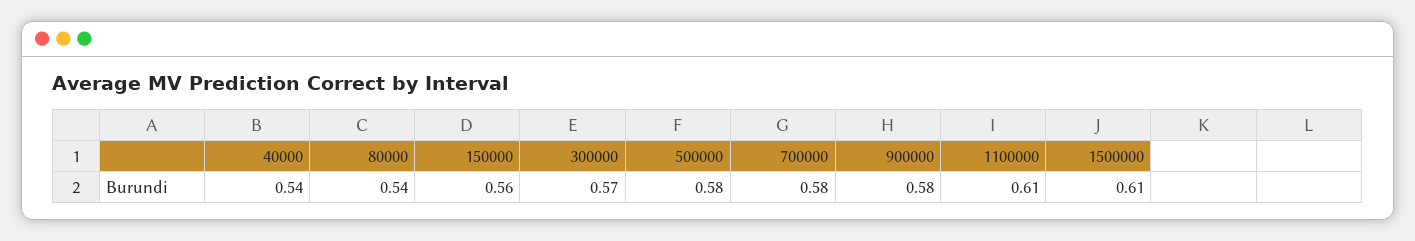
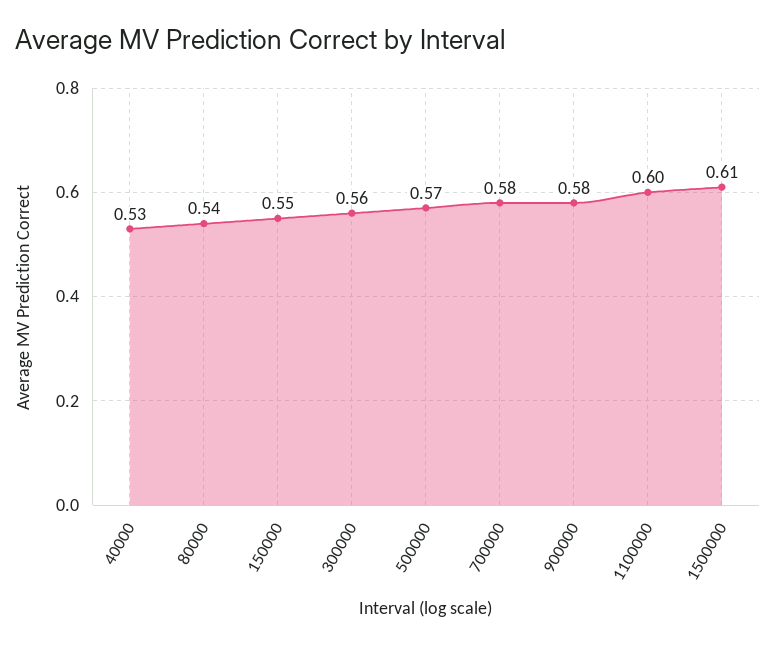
40000: 0.54 -> 0.53
150000: 0.56 -> 0.55
300000: 0.57 -> 0.56
500000: 0.58 -> 0.57
1100000: 0.61 -> 0.6

